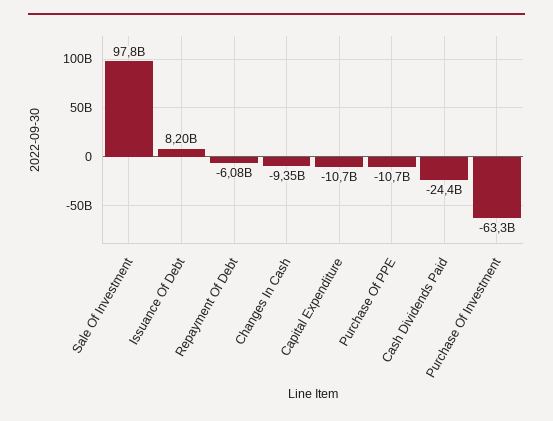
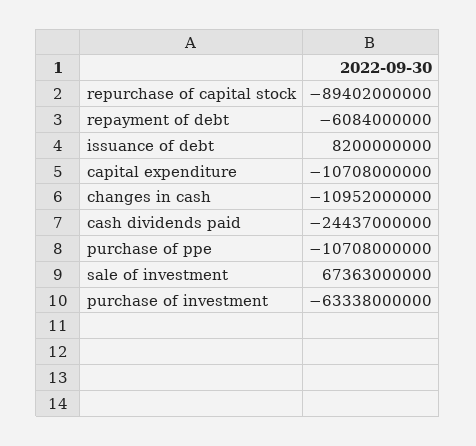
Sale Of Investment: 97800000000 -> 67363000000
Changes In Cash: -9350000000 -> -10952000000
repurchase of capital stock: none -> -89402000000

